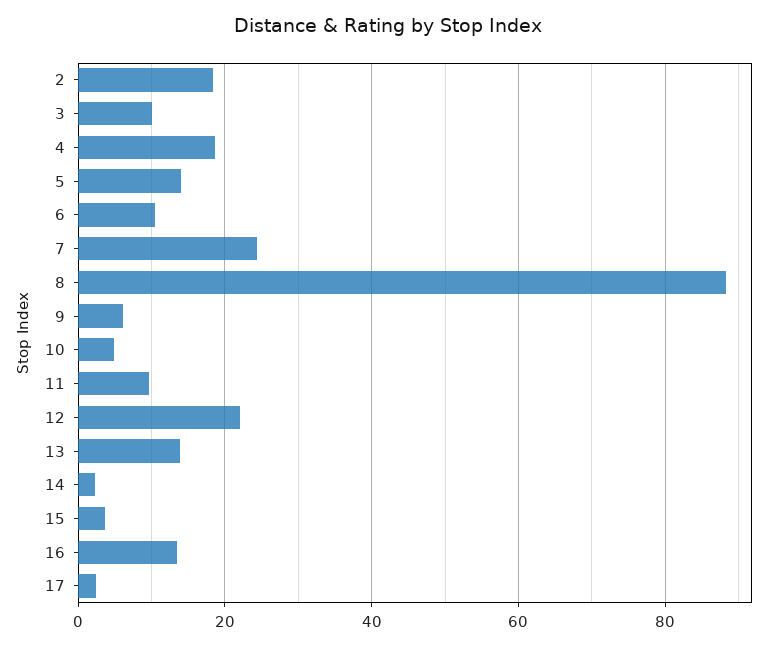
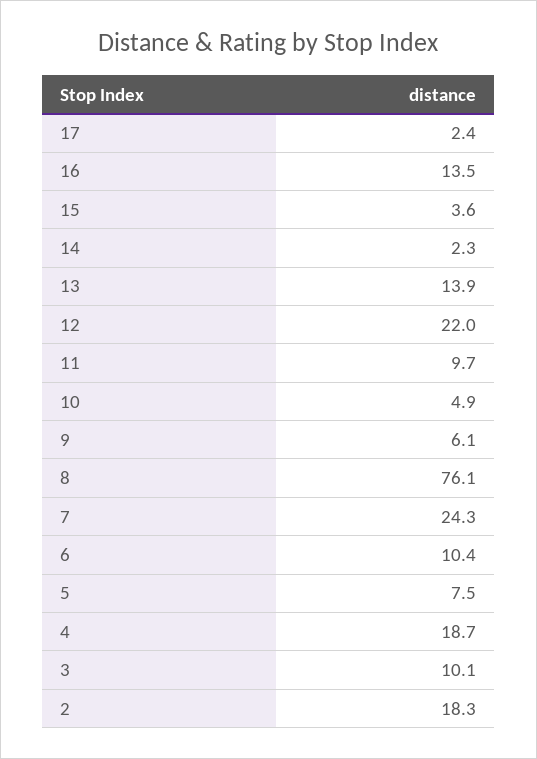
5: 14 -> 7.5
8: 88 -> 76.1

